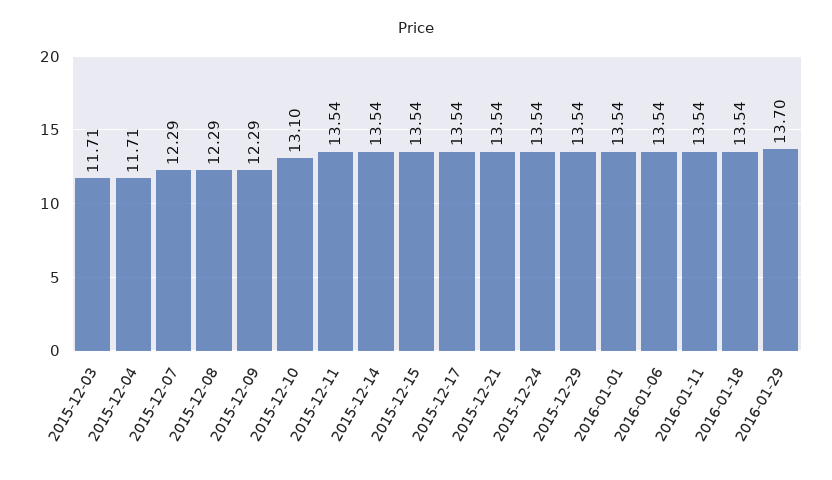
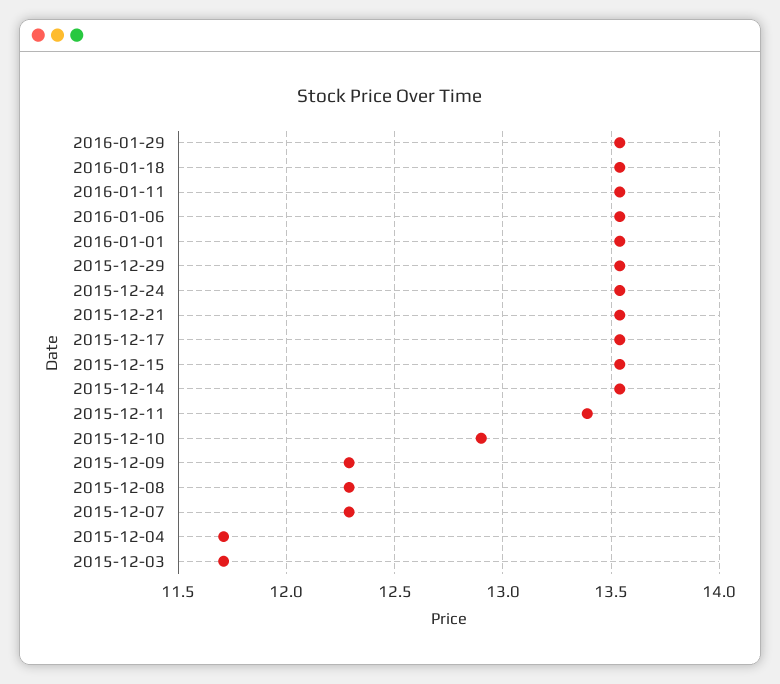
2015-12-10: 13.1 -> 12.9
2015-12-11: 13.54 -> 13.4
2016-01-29: 13.7 -> 13.55

